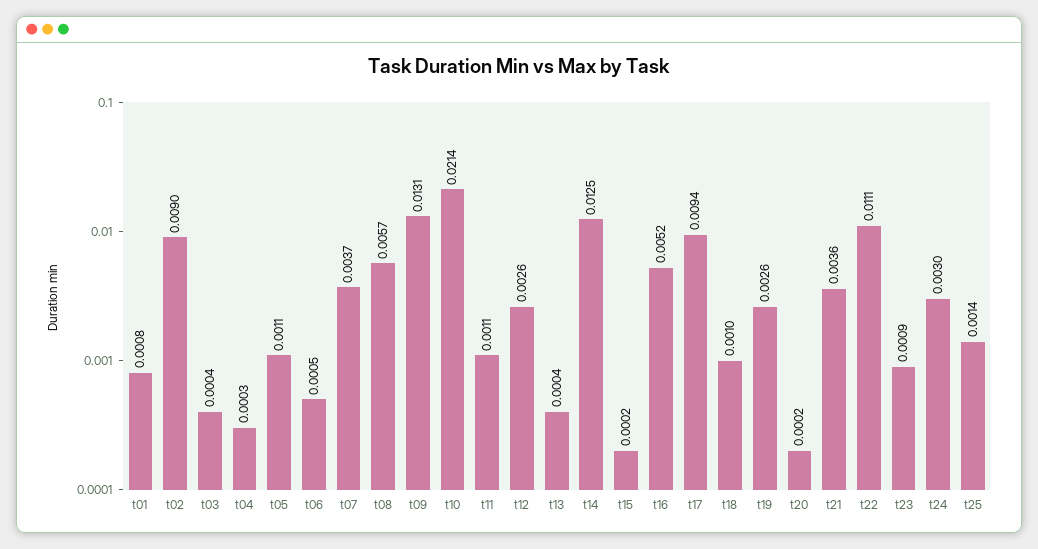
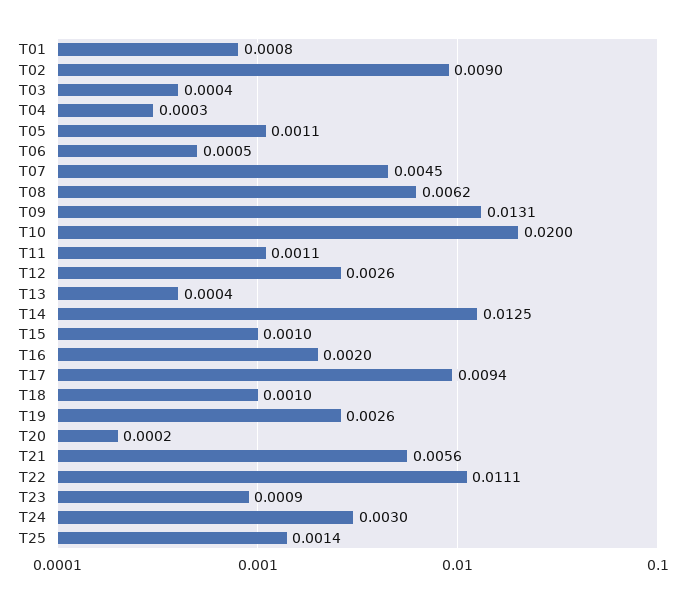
t07: 0.0037 -> 0.0045
t08: 0.0057 -> 0.0062
t10: 0.0214 -> 0.02
t15: 0.0002 -> 0.001
t16: 0.0052 -> 0.002
t21: 0.0036 -> 0.0056

